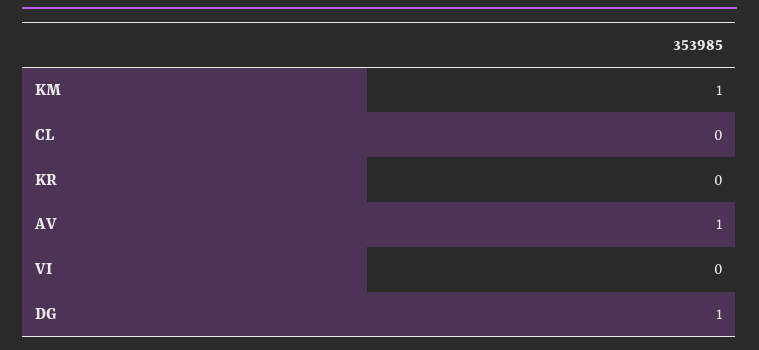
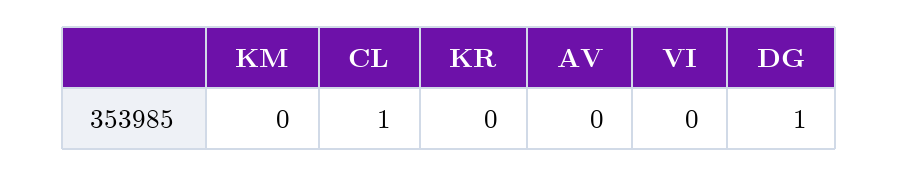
KM: 1 -> 0
CL: 0 -> 1
AV: 1 -> 0

